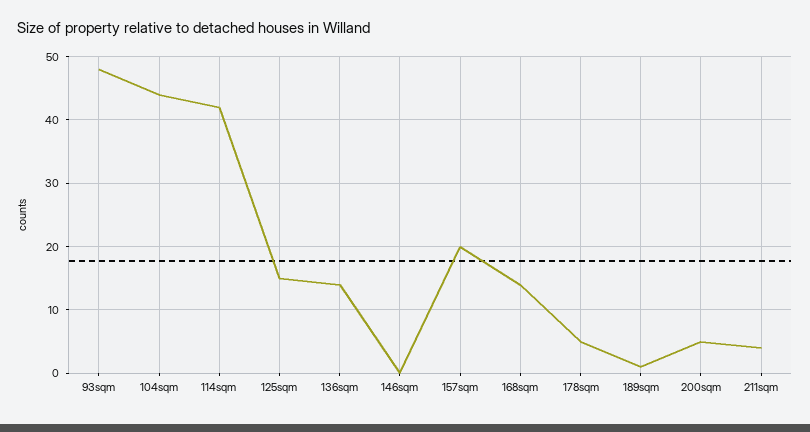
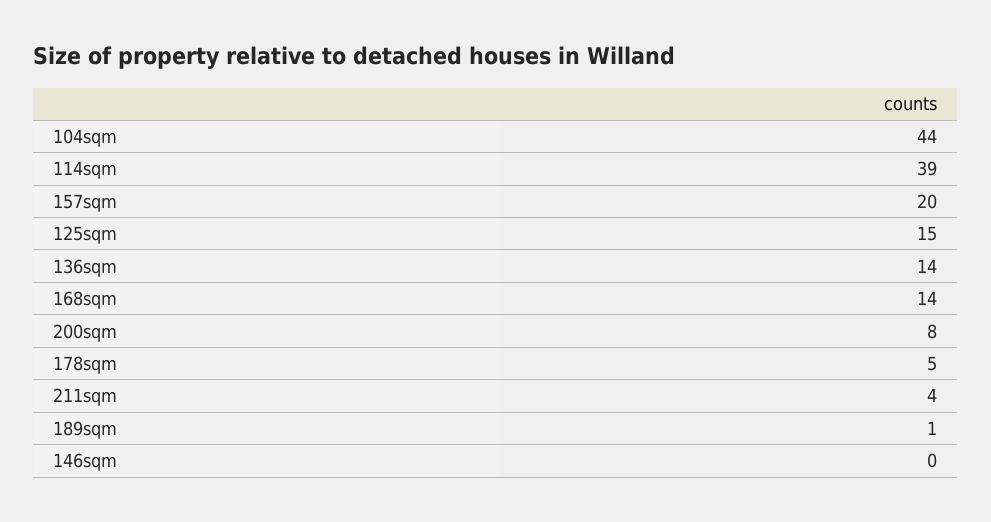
93sqm: 48 -> none
114sqm: 42 -> 39
200sqm: 5 -> 8

